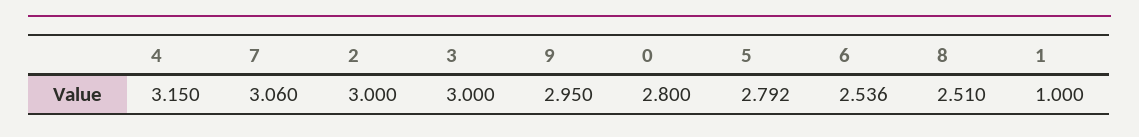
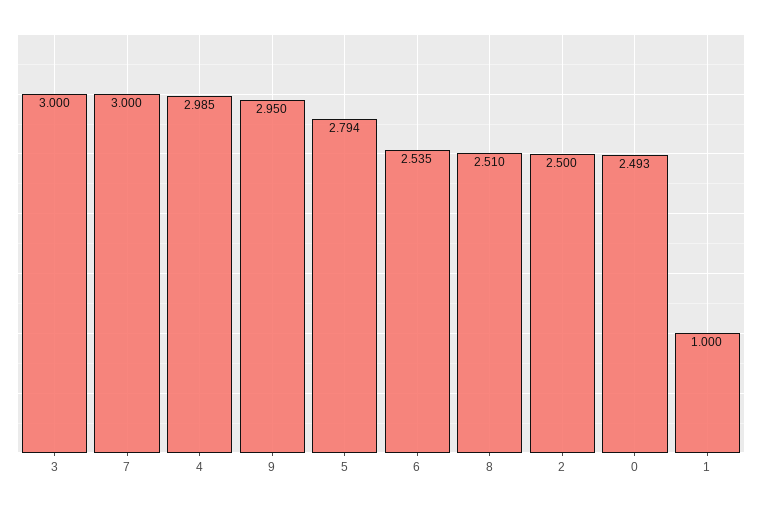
4: 3.15 -> 2.985
7: 3.06 -> 3
2: 3 -> 2.5
0: 2.8 -> 2.493
5: 2.792 -> 2.794
6: 2.536 -> 2.535

